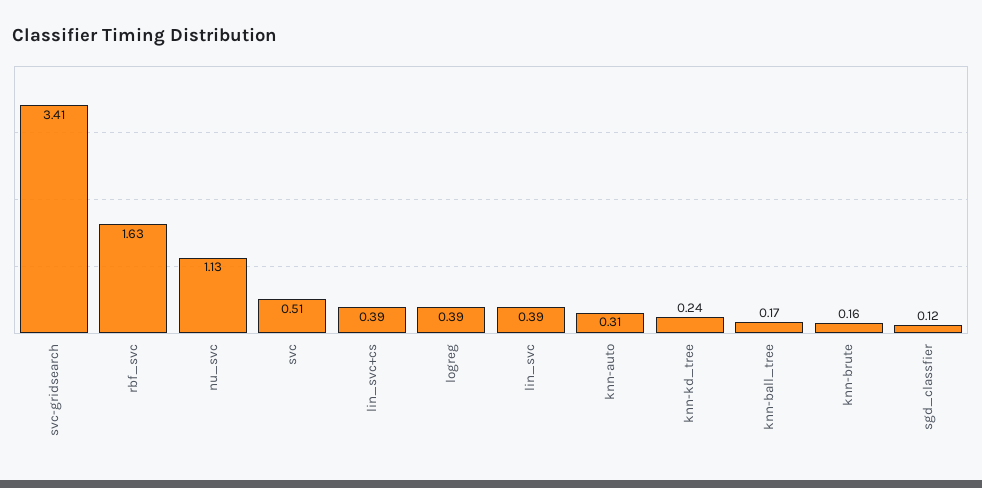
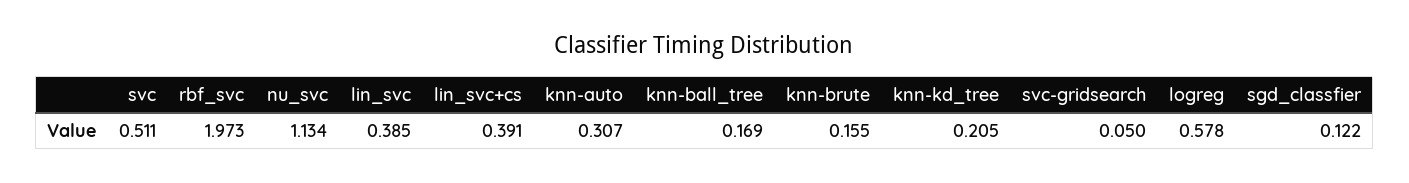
svc-gridsearch: 3.41 -> 0.05
rbf_svc: 1.63 -> 1.973
logreg: 0.39 -> 0.578
knn-kd_tree: 0.24 -> 0.205

